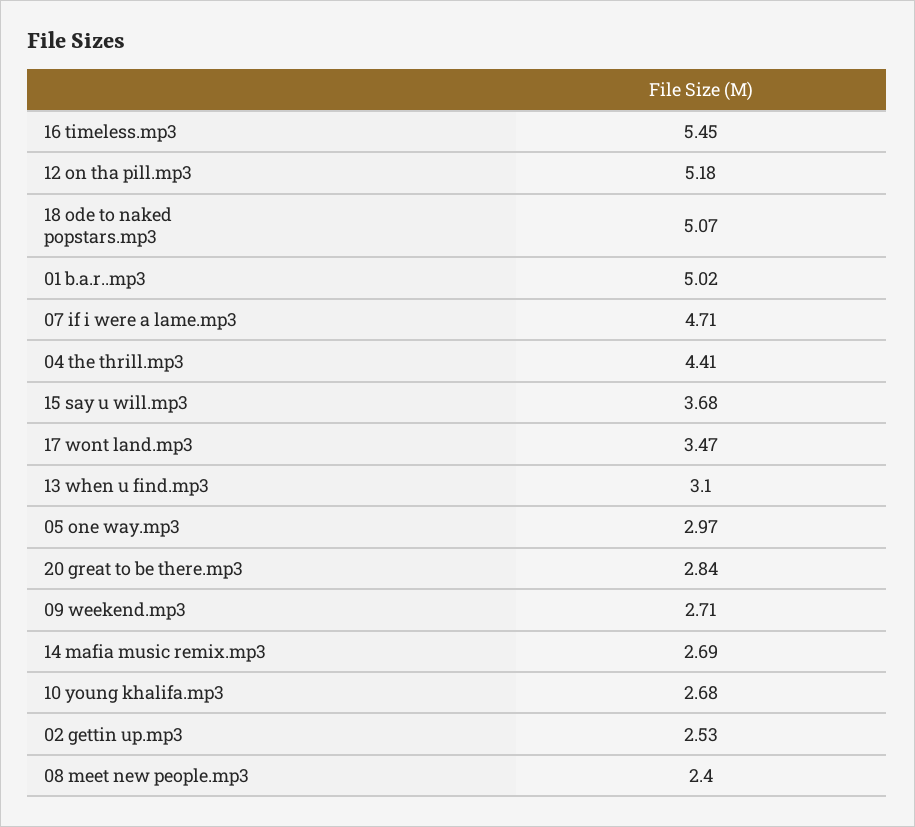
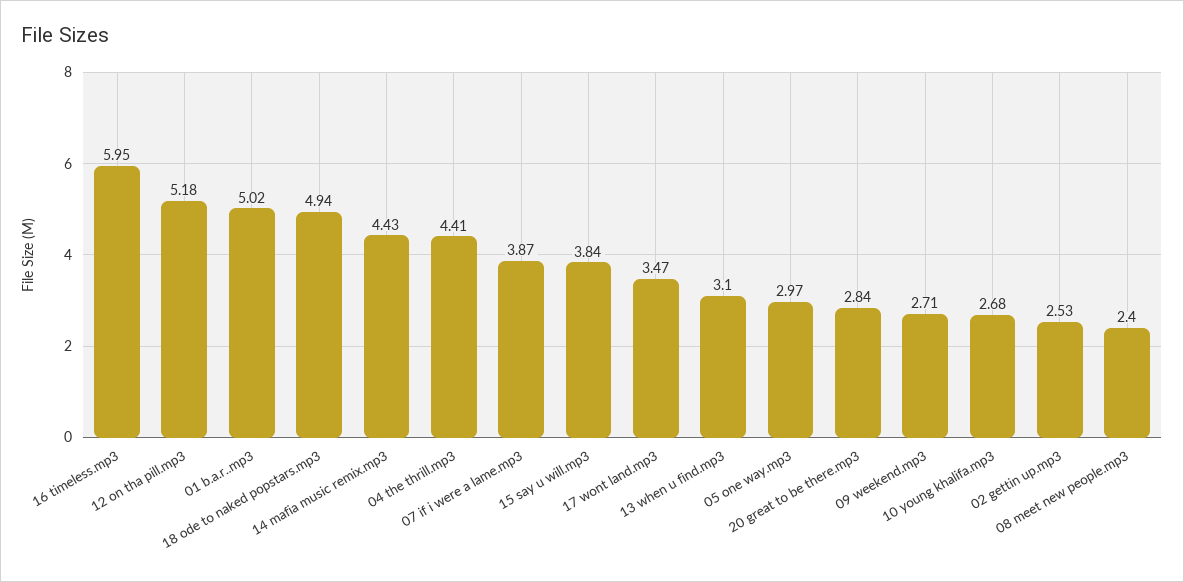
16 timeless.mp3: 5.45 -> 5.95
18 ode to naked popstars.mp3: 5.07 -> 4.94
07 if i were a lame.mp3: 4.71 -> 3.87
15 say u will.mp3: 3.68 -> 3.84
14 mafia music remix.mp3: 2.69 -> 4.43

